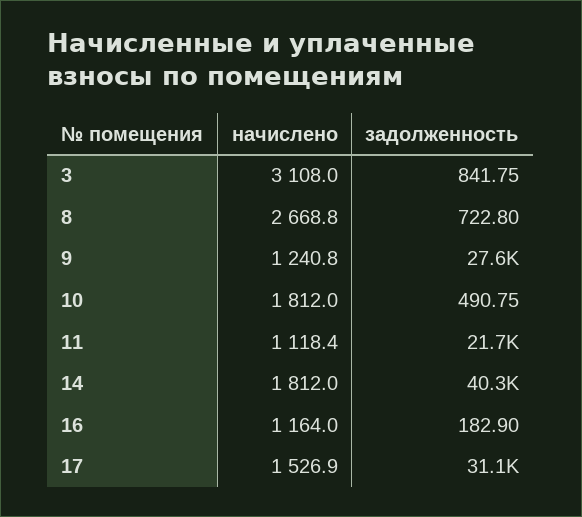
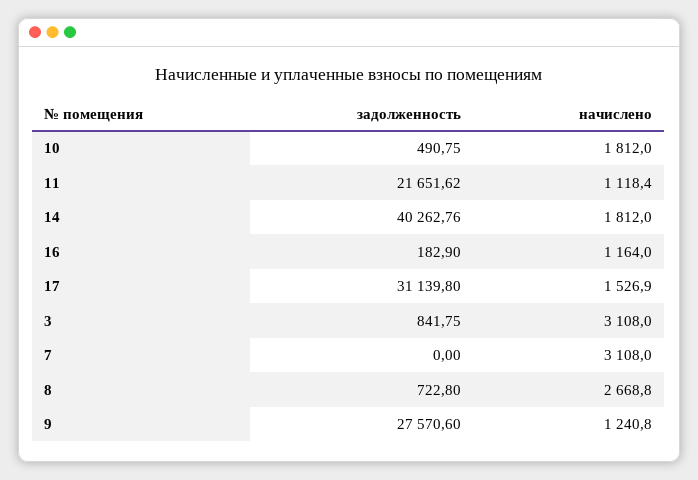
задолженность, 7: none -> 0
начислено, 7: none -> 3108

